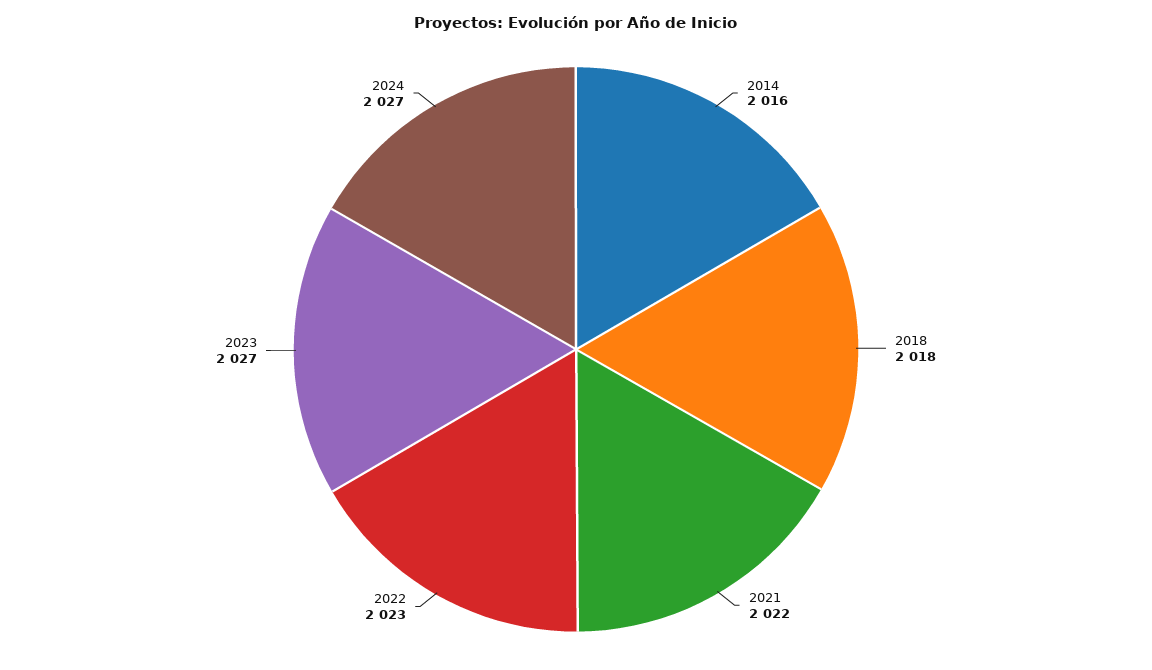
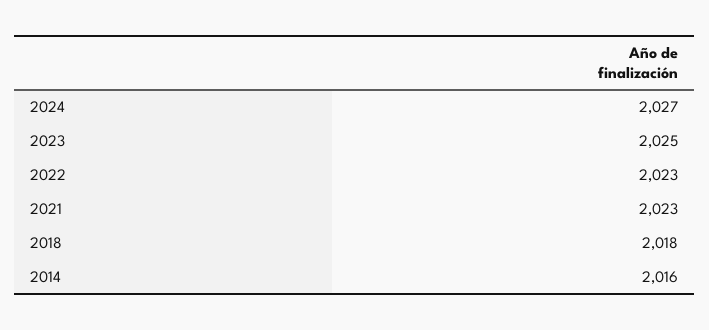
2021: 2022 -> 2023
2023: 2027 -> 2025

